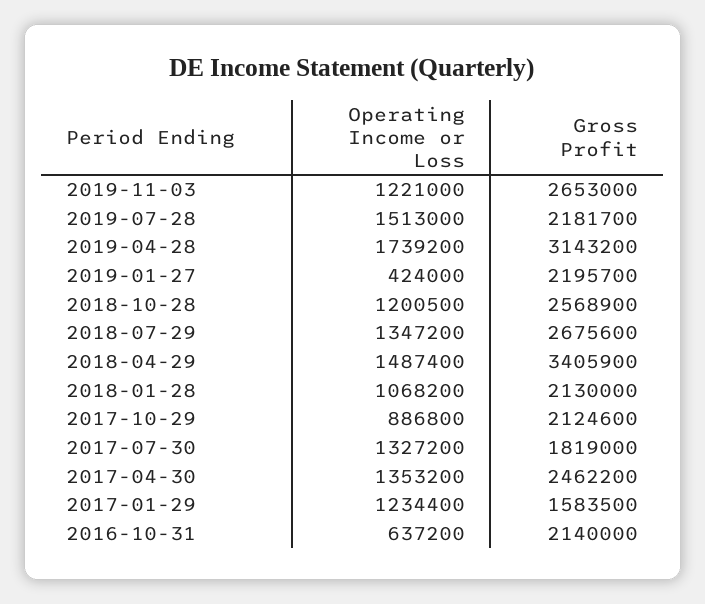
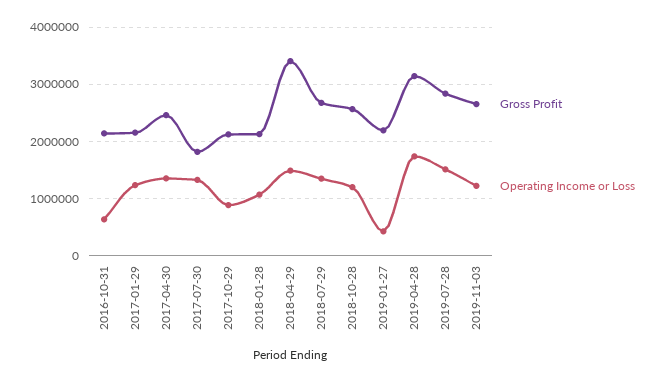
Gross Profit, 2019-07-28: 2181700 -> 2800000
Gross Profit, 2017-01-29: 1583500 -> 2200000

